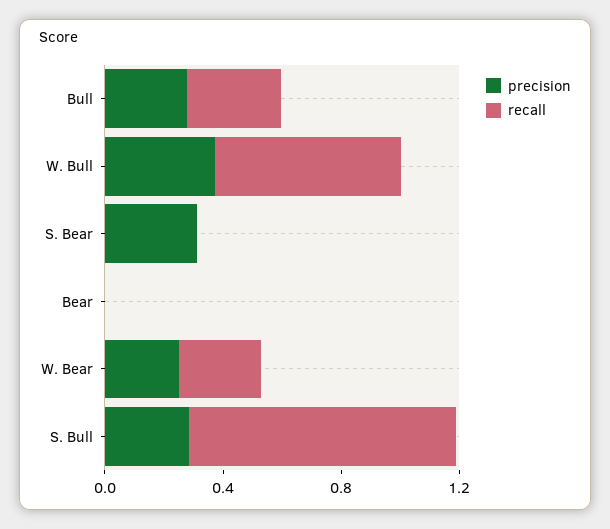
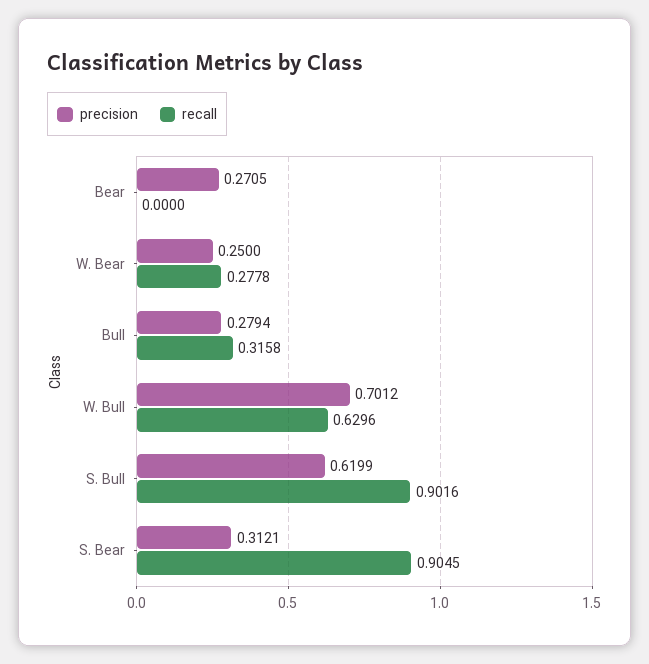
precision, W. Bull: 0.4 -> 0.7012
recall, S. Bear: 0 -> 0.9045
precision, Bear: 0 -> 0.2705
precision, S. Bull: 0.3 -> 0.6199

